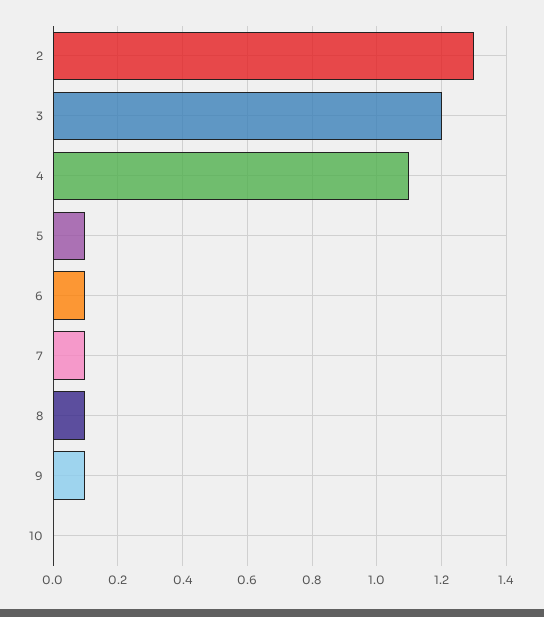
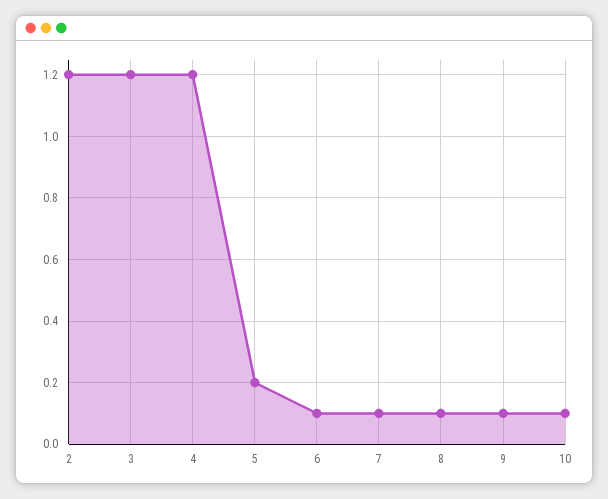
2: 1.3 -> 1.2
4: 1.1 -> 1.2
5: 0.1 -> 0.2
10: 0 -> 0.1

